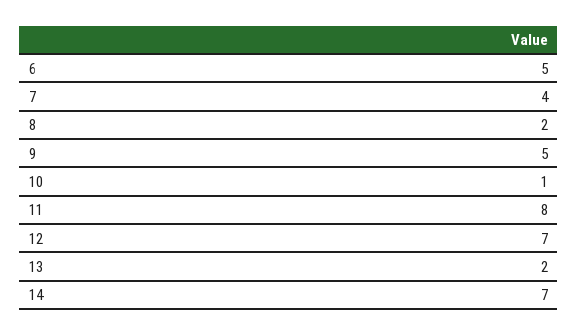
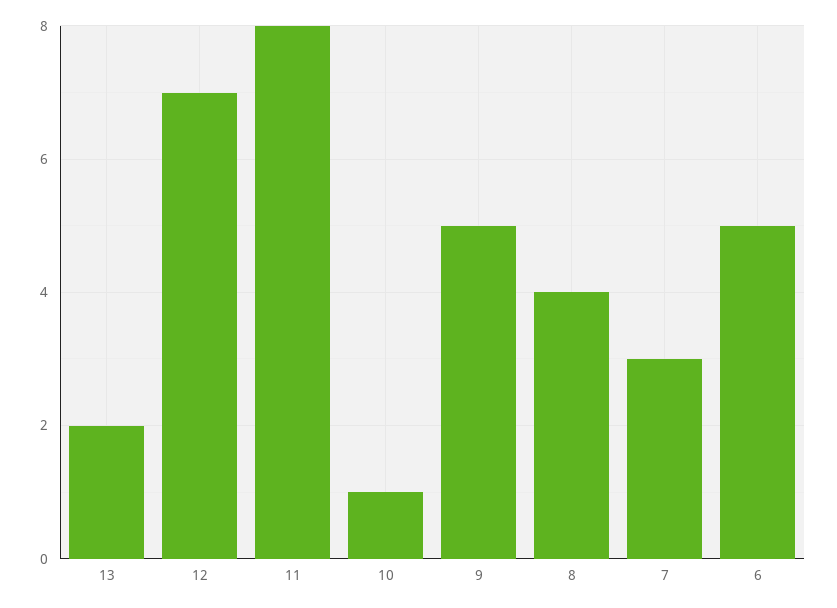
7: 4 -> 3
8: 2 -> 4
14: 7 -> none

